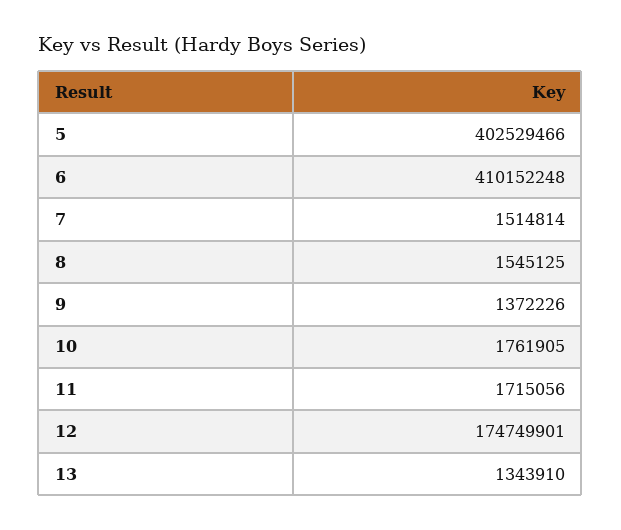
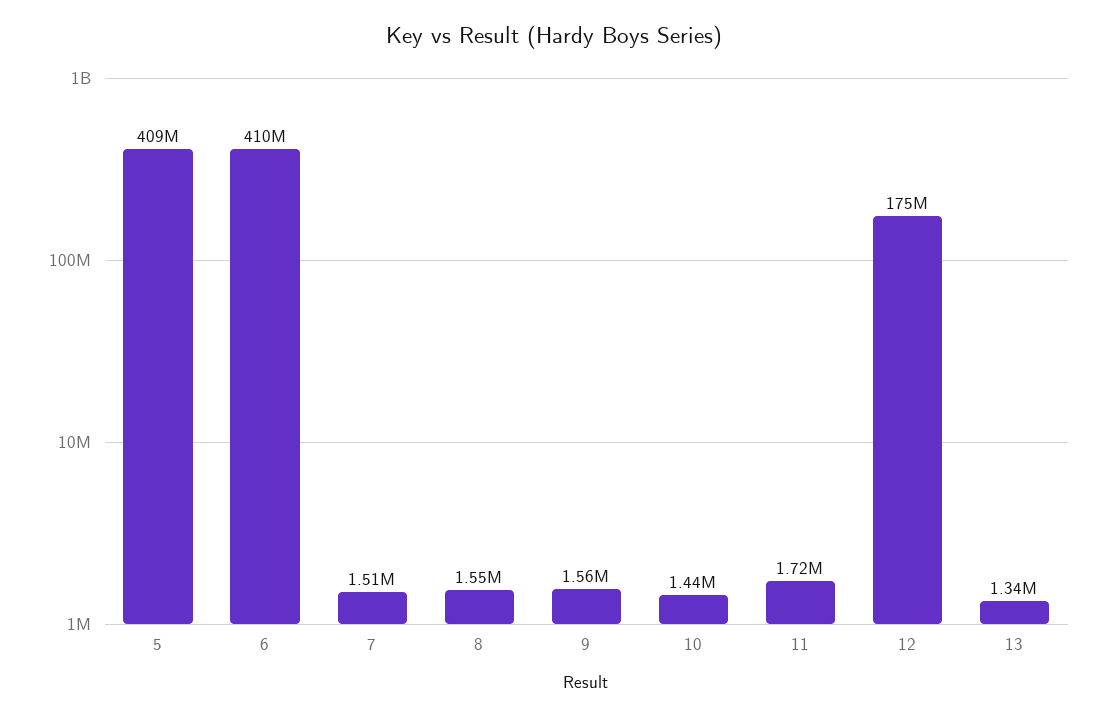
5: 402529466 -> 409000000
9: 1372226 -> 1560000
10: 1761905 -> 1440000

